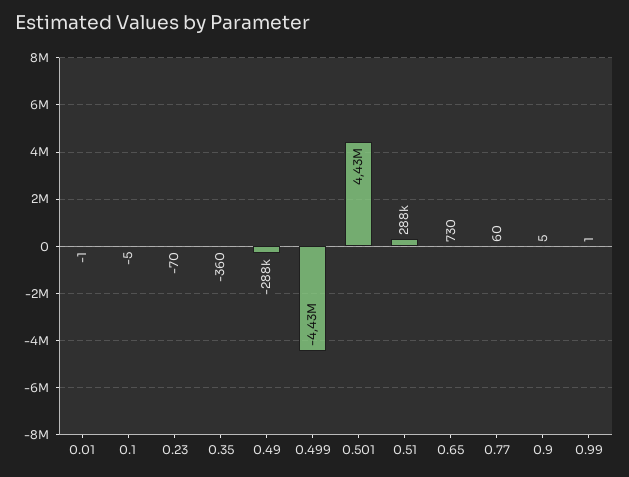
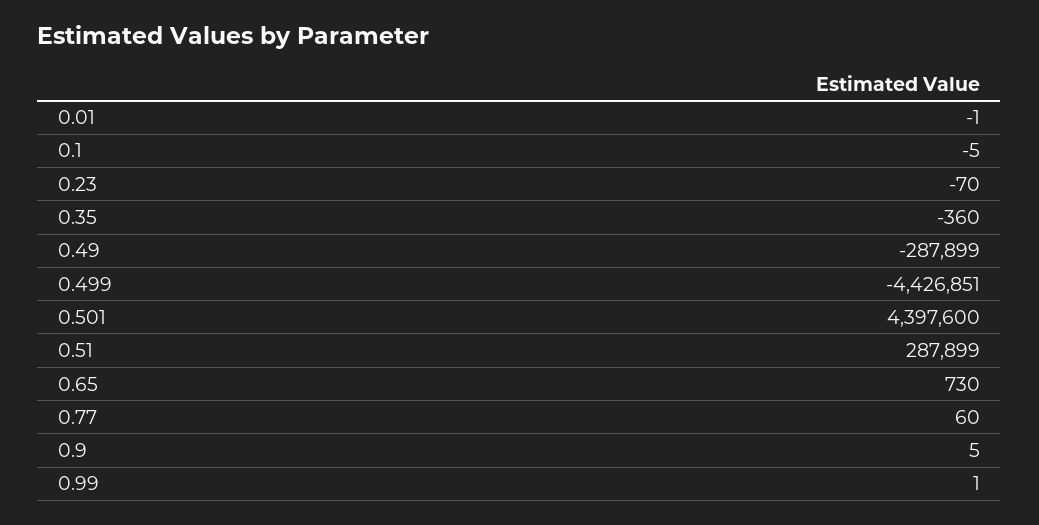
0.501: 4430000 -> 4397600

